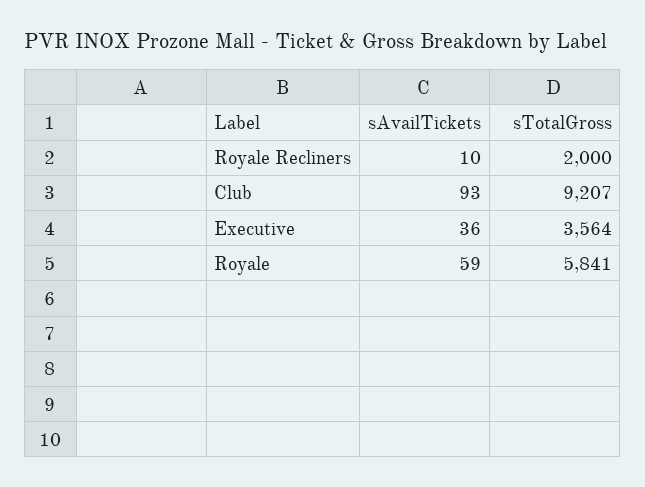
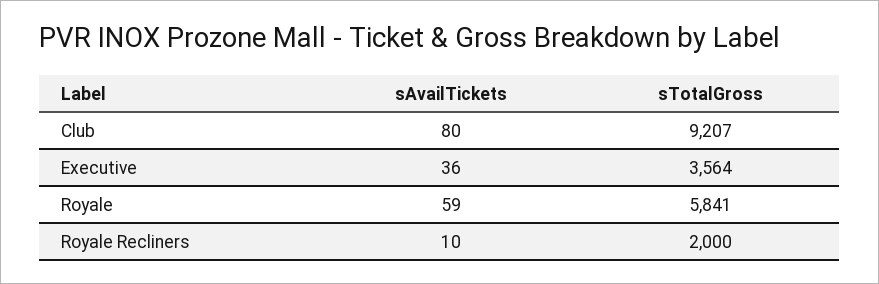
sAvailTickets, Club: 93 -> 80

